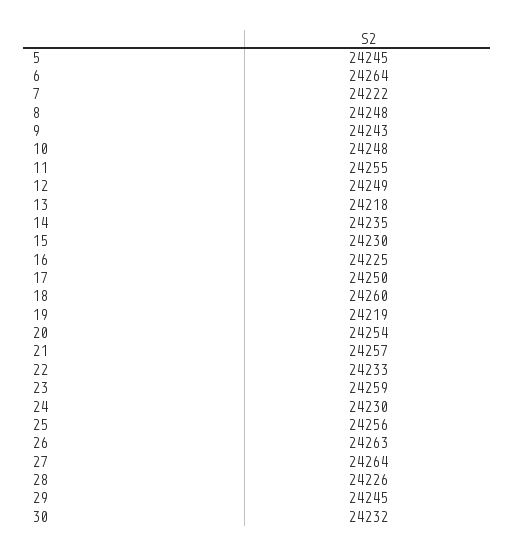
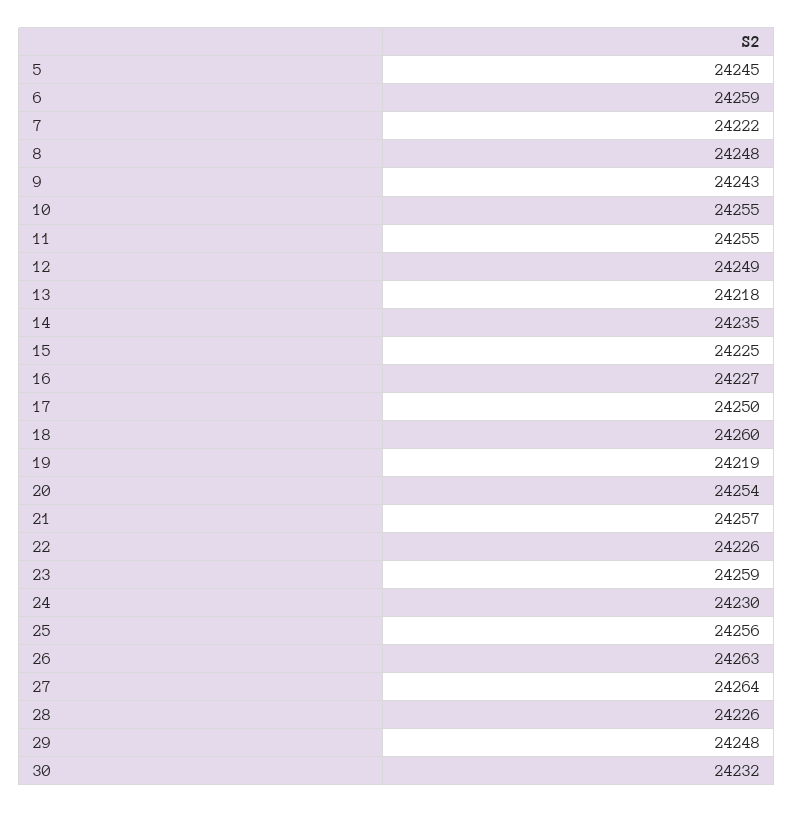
6: 24264 -> 24259
10: 24248 -> 24255
15: 24230 -> 24225
16: 24225 -> 24227
22: 24233 -> 24226
29: 24245 -> 24248

